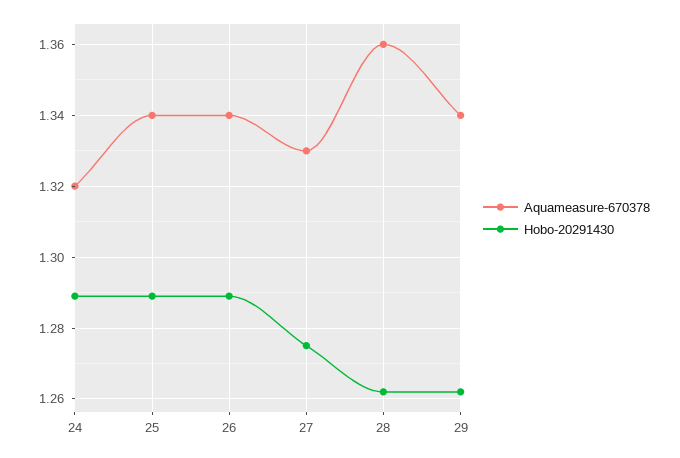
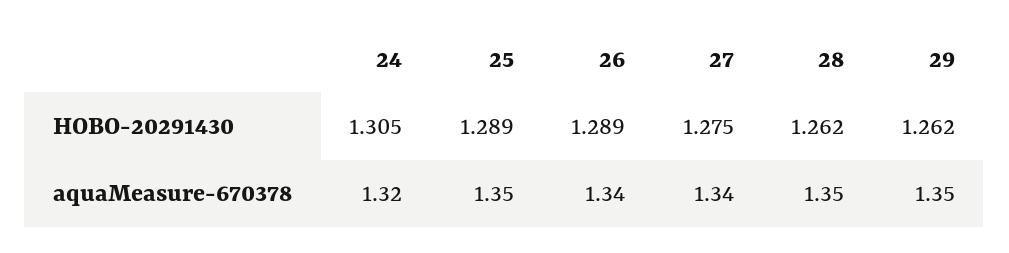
Hobo-20291430, 24: 1.29 -> 1.305
Aquameasure-670378, 25: 1.34 -> 1.35
Aquameasure-670378, 27: 1.33 -> 1.34
Aquameasure-670378, 28: 1.36 -> 1.35
Aquameasure-670378, 29: 1.34 -> 1.35

